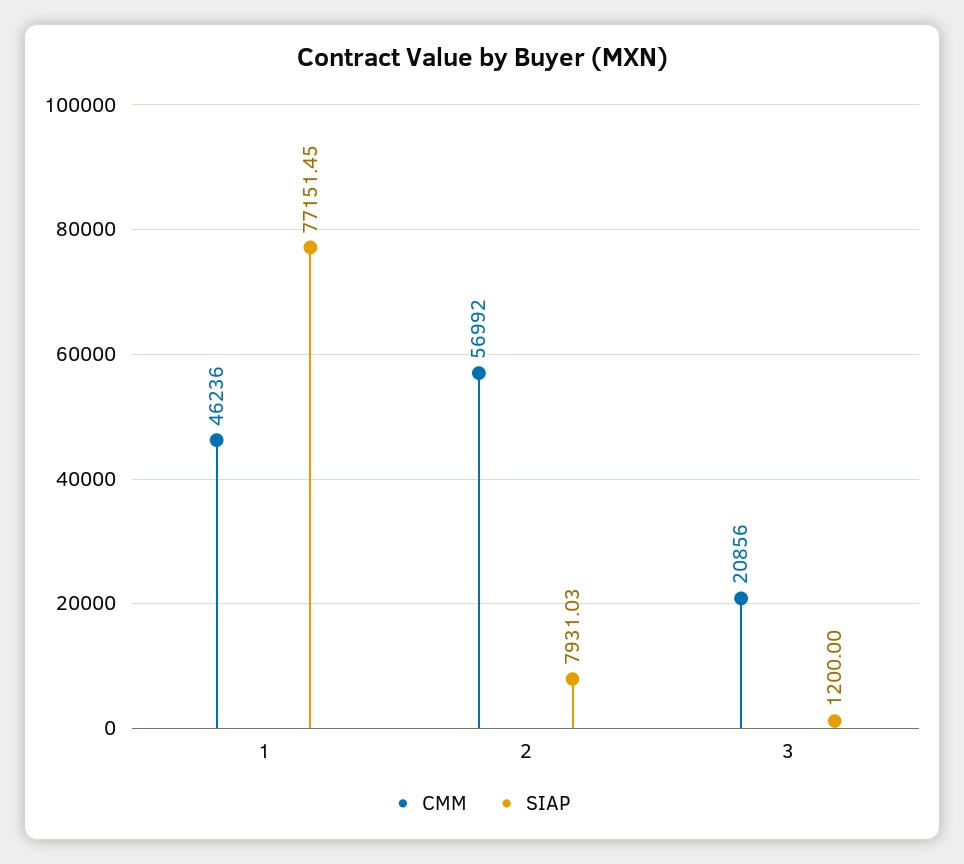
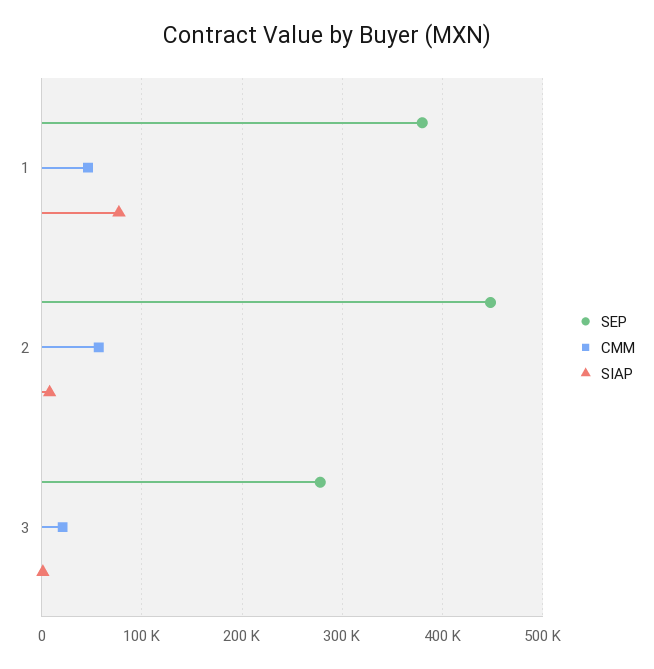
SEP, 1: none -> 380000
SEP, 2: none -> 450000
SEP, 3: none -> 280000

